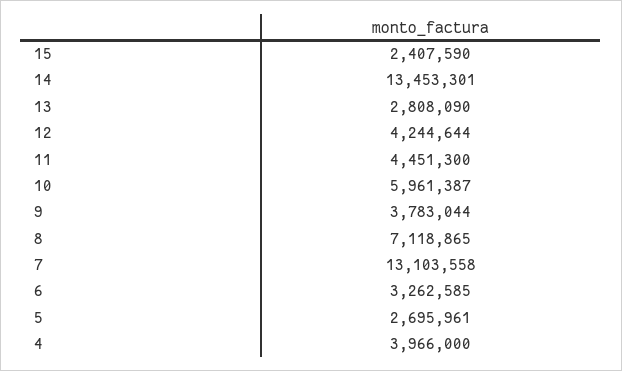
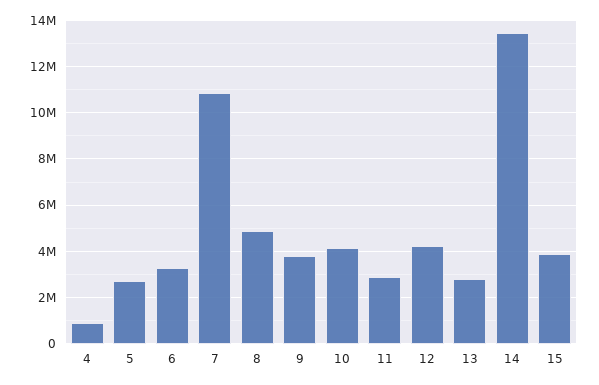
15: 2407590 -> 4000000
11: 4451300 -> 3000000
10: 5961387 -> 4000000
8: 7118865 -> 5000000
7: 13103558 -> 11000000
4: 3966000 -> 1000000

